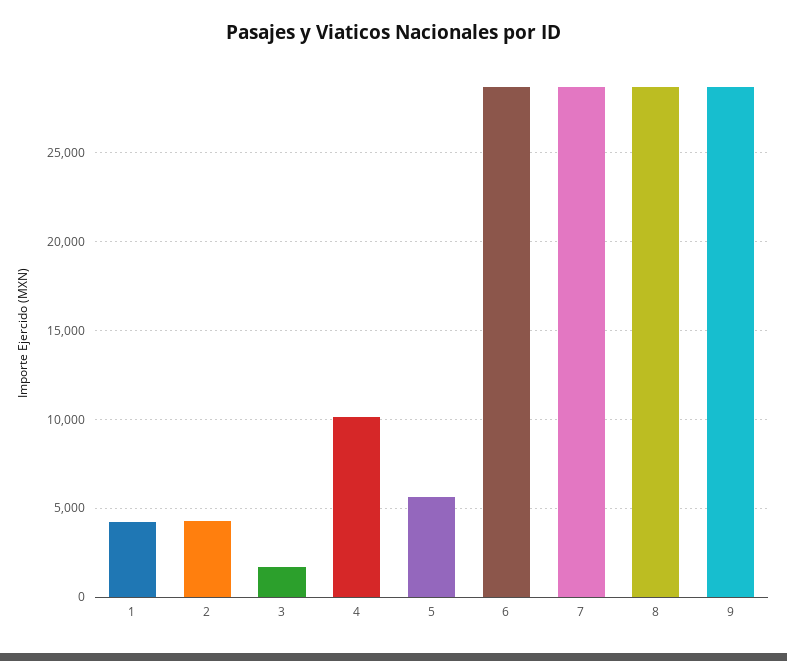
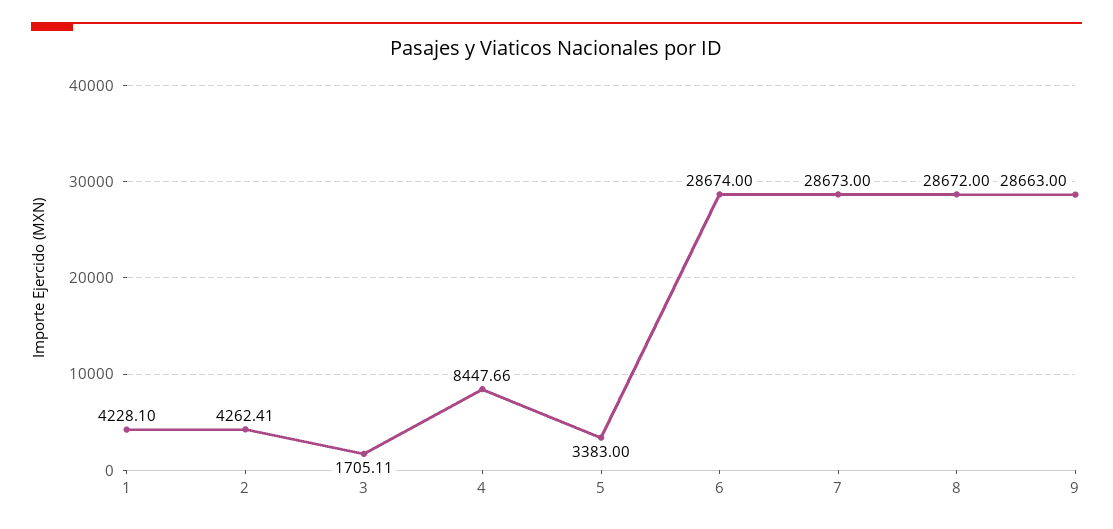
4: 10000 -> 8447.66
5: 5500 -> 3383

